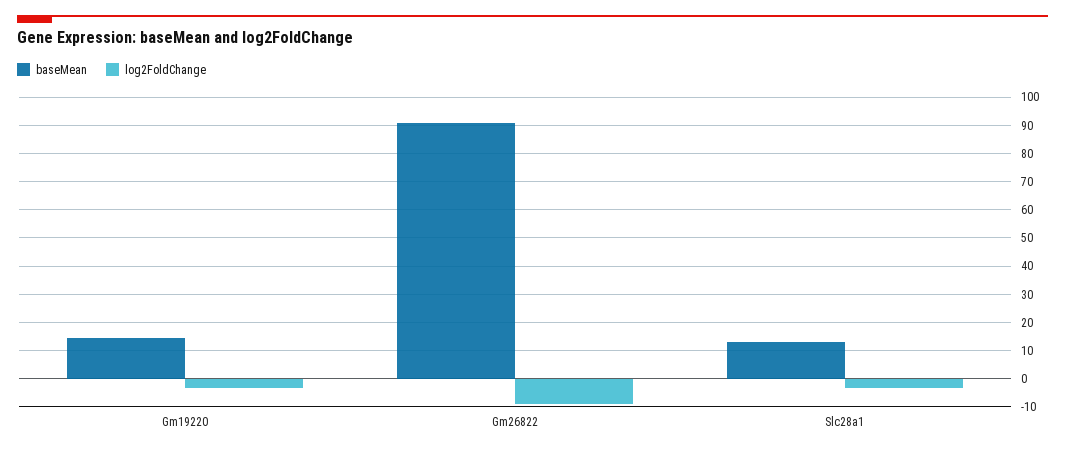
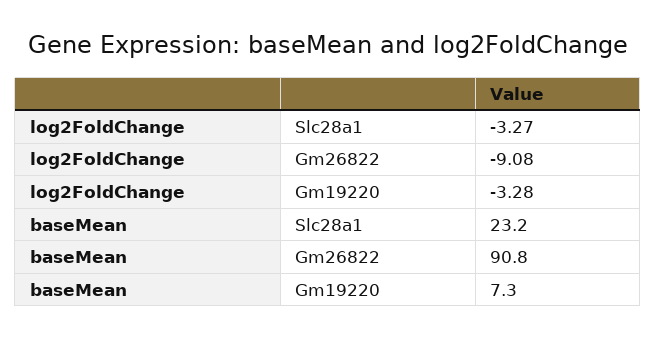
baseMean, Gm19220: 15 -> 7.3
baseMean, Slc28a1: 12.5 -> 23.2

